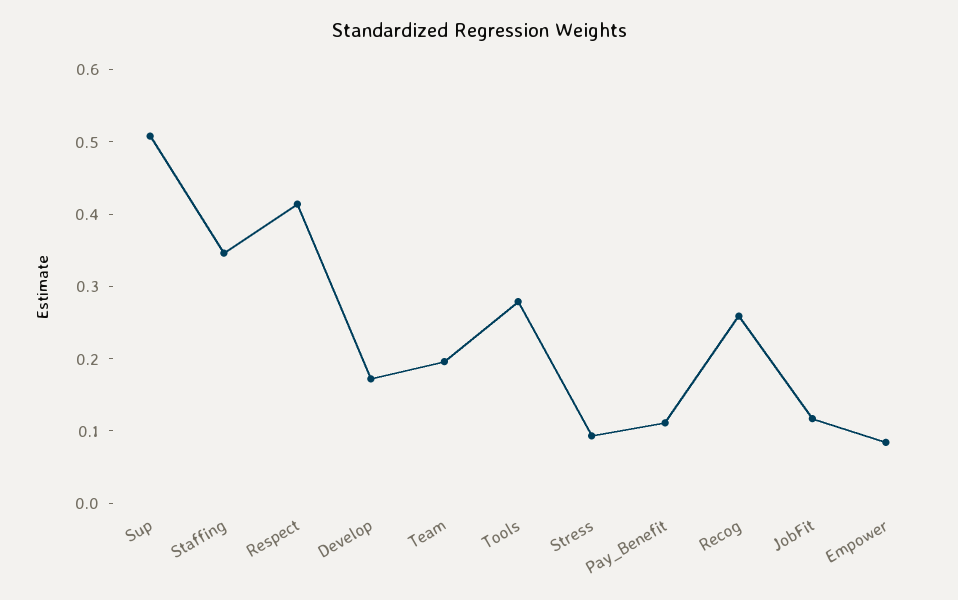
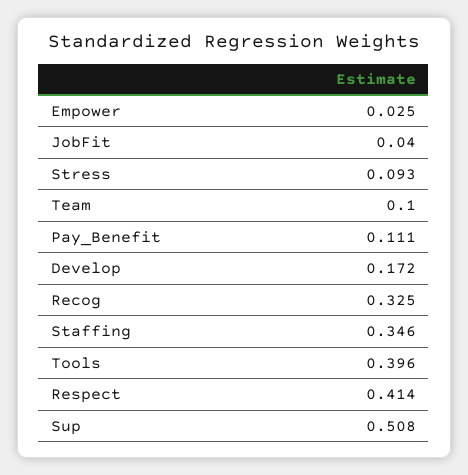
Team: 0.2 -> 0.1
Tools: 0.28 -> 0.396
Recog: 0.26 -> 0.325
JobFit: 0.12 -> 0.04
Empower: 0.08 -> 0.025

